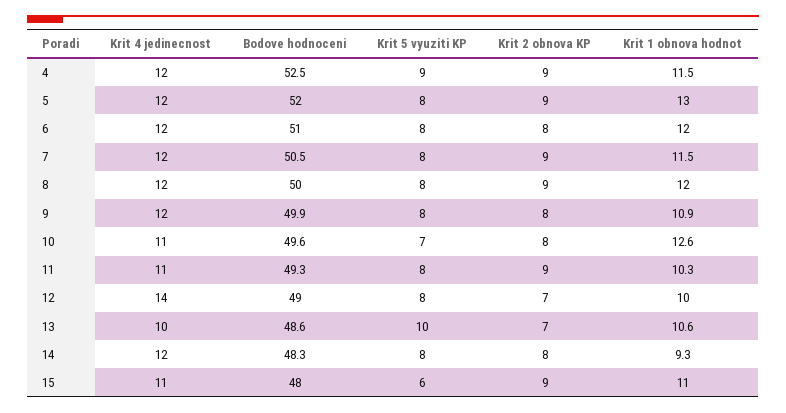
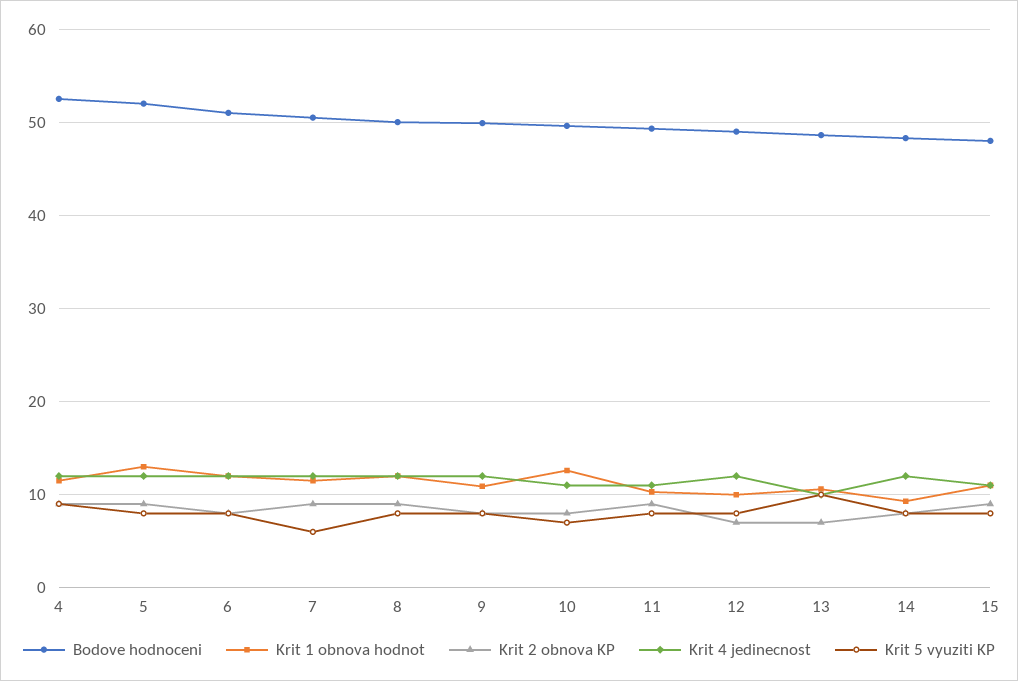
Krit 5 vyuziti KP, 7: 8 -> 6
Krit 4 jedinecnost, 12: 14 -> 12
Krit 5 vyuziti KP, 15: 6 -> 8

